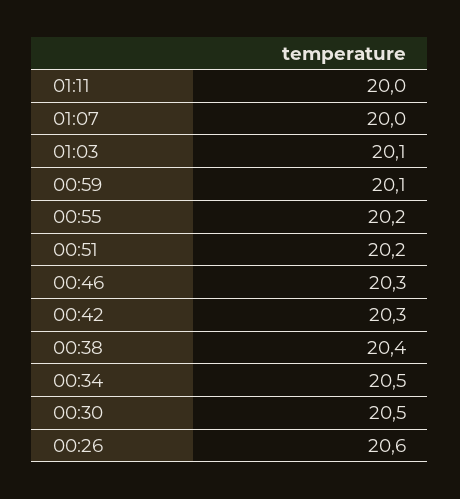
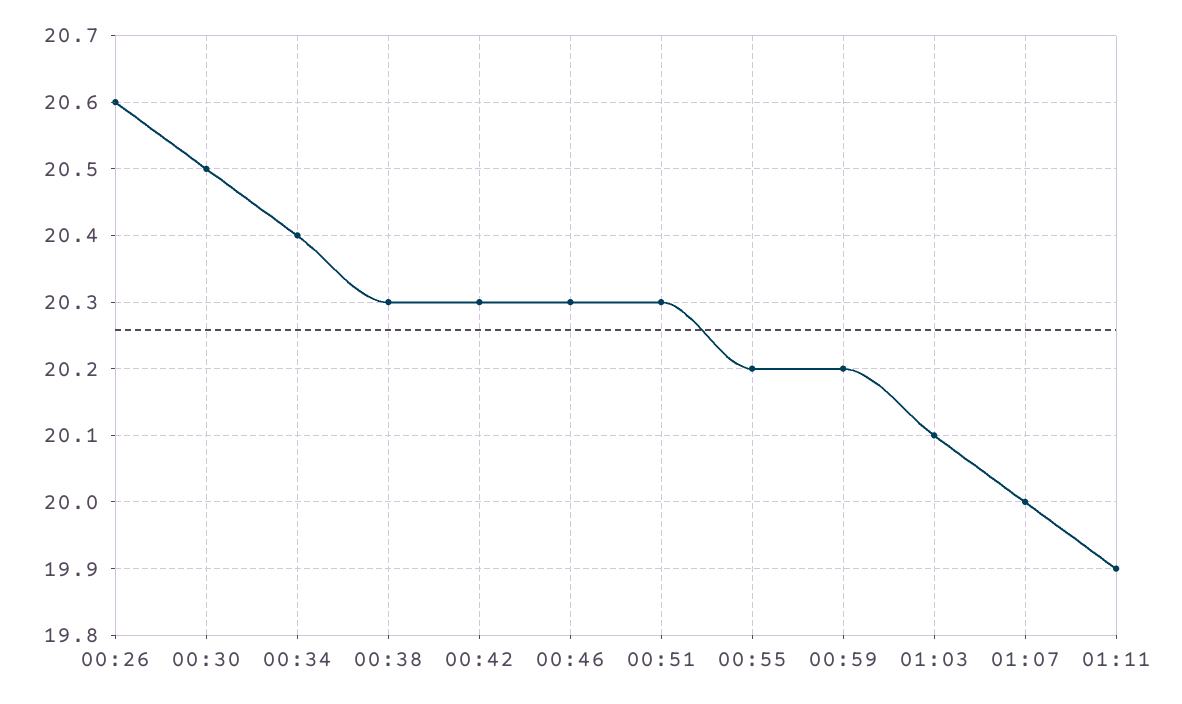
01:11: 20 -> 19.9
00:59: 20.1 -> 20.2
00:51: 20.2 -> 20.3
00:38: 20.4 -> 20.3
00:34: 20.5 -> 20.4

